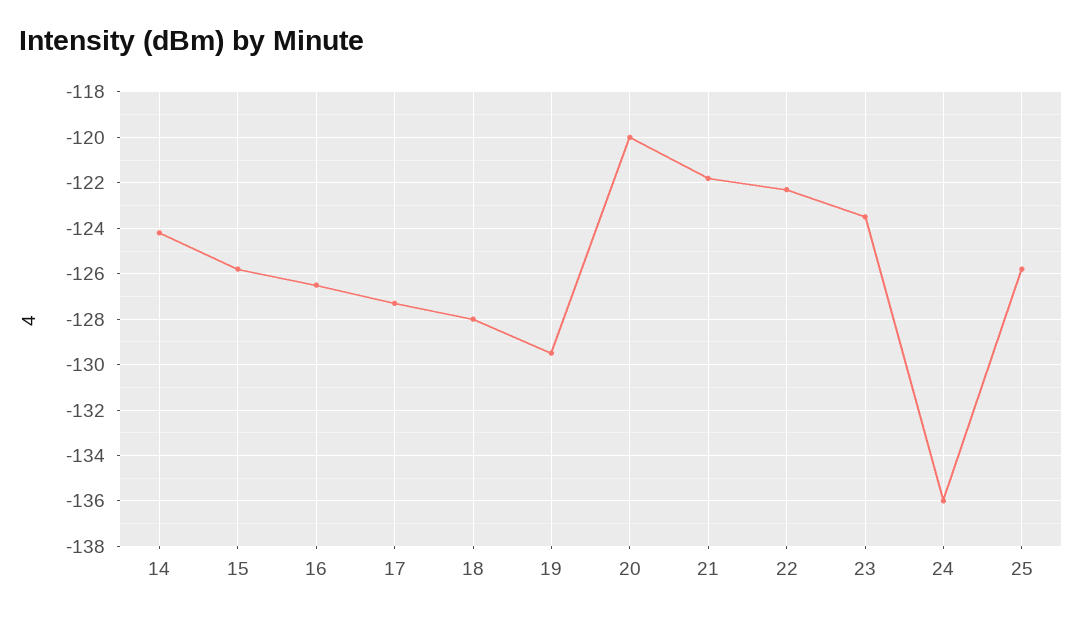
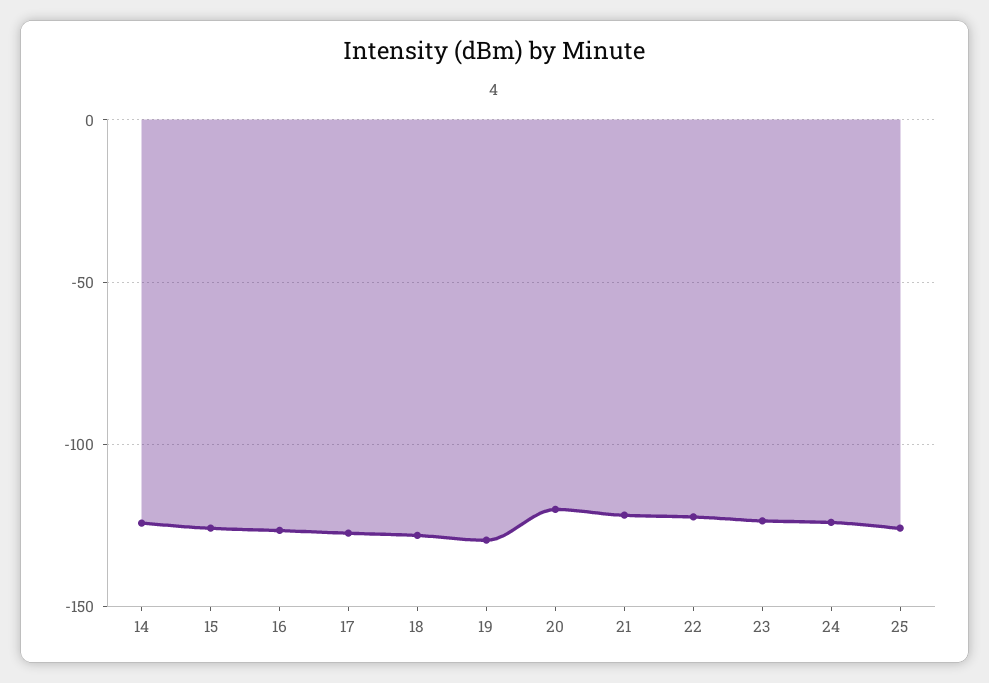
24: -136 -> -125

